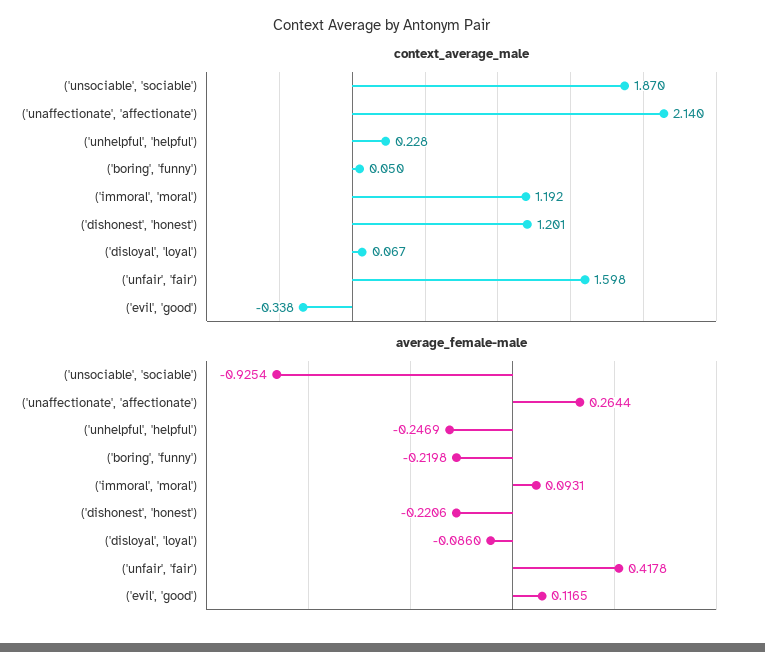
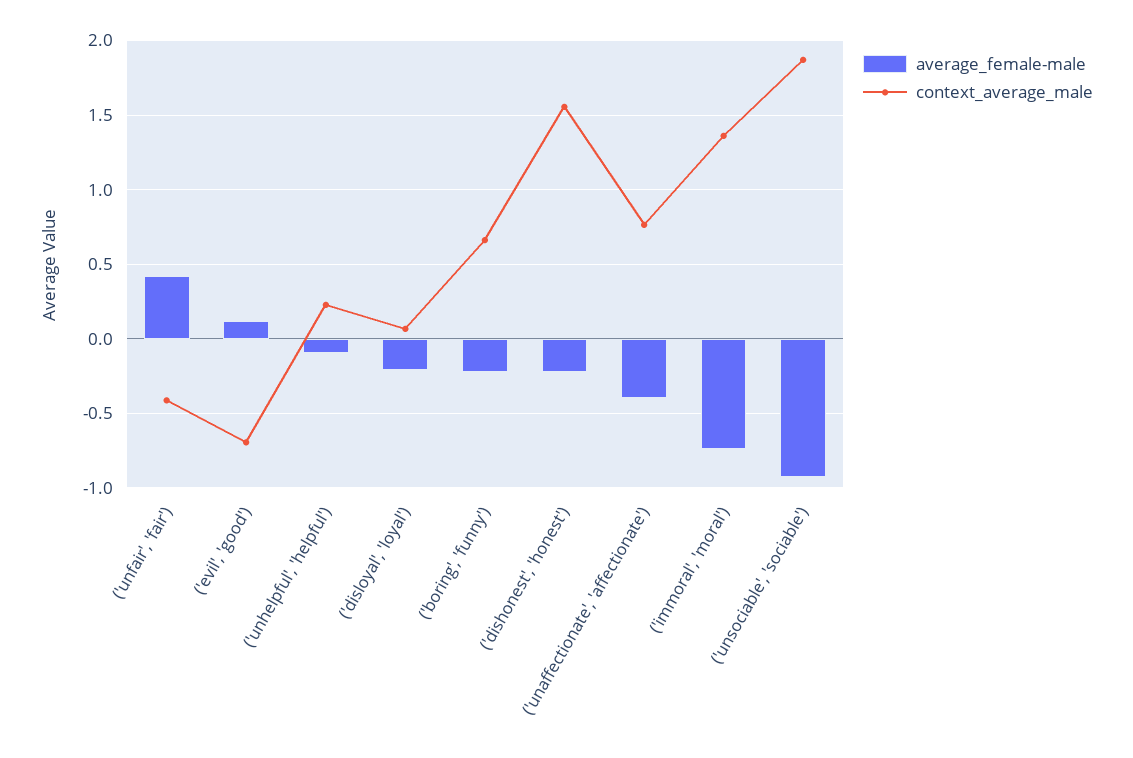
context_average_male, ('unaffectionate', 'affectionate'): 2.14 -> 0.75
context_average_male, ('boring', 'funny'): 0.05 -> 0.65
context_average_male, ('immoral', 'moral'): 1.192 -> 1.35
context_average_male, ('dishonest', 'honest'): 1.201 -> 1.55
context_average_male, ('unfair', 'fair'): 1.598 -> -0.4
context_average_male, ('evil', 'good'): -0.338 -> -0.7
average_female-male, ('unaffectionate', 'affectionate'): 0.2644 -> -0.4
average_female-male, ('unhelpful', 'helpful'): -0.2469 -> -0.1
average_female-male, ('immoral', 'moral'): 0.0931 -> -0.75
average_female-male, ('disloyal', 'loyal'): -0.086 -> -0.2

